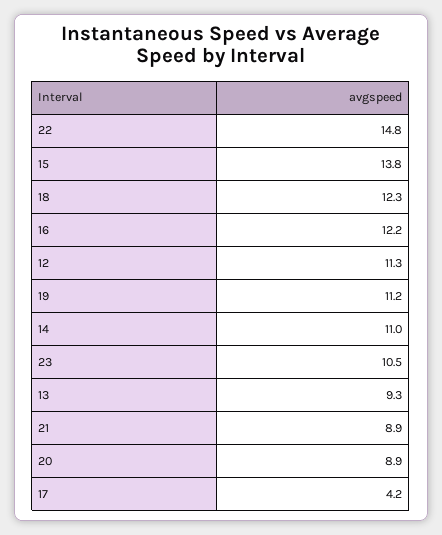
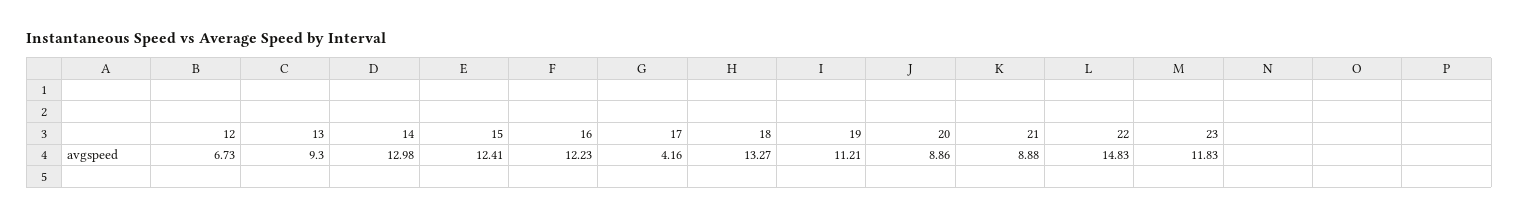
15: 13.8 -> 12.41
18: 12.3 -> 13.27
12: 11.3 -> 6.73
14: 11 -> 12.98
23: 10.5 -> 11.83

